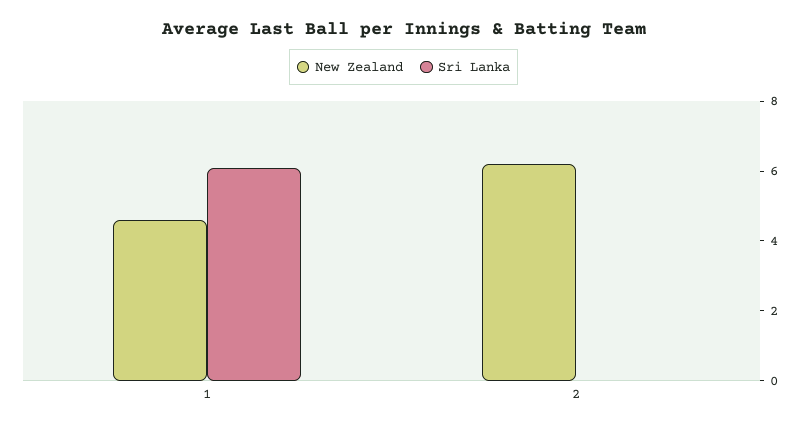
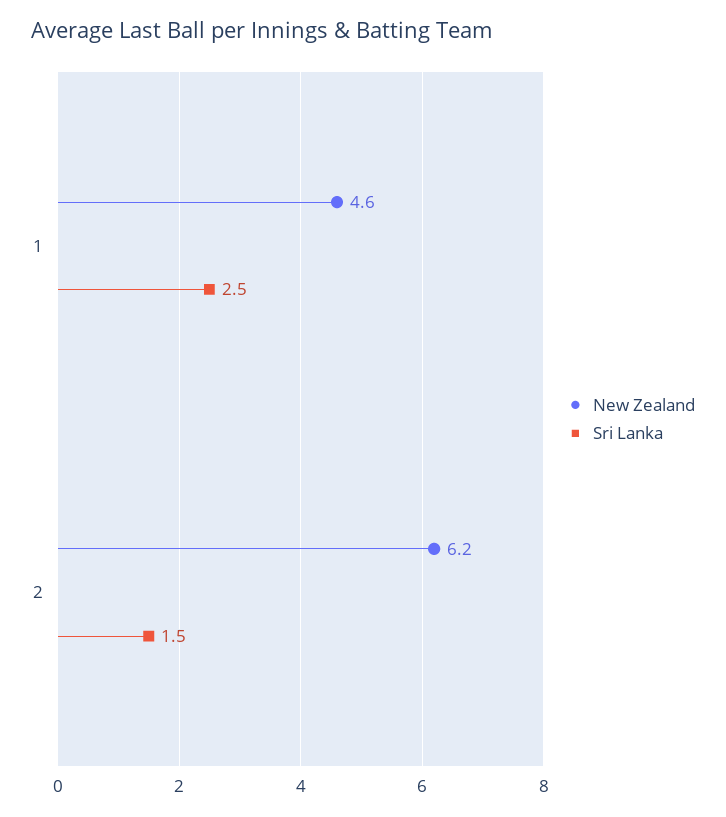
Sri Lanka, 1: 6 -> 2.5
Sri Lanka, 2: 0 -> 1.5

